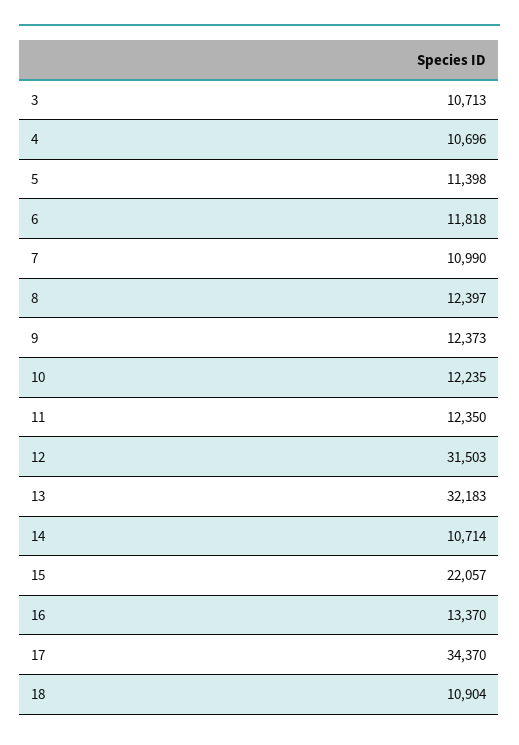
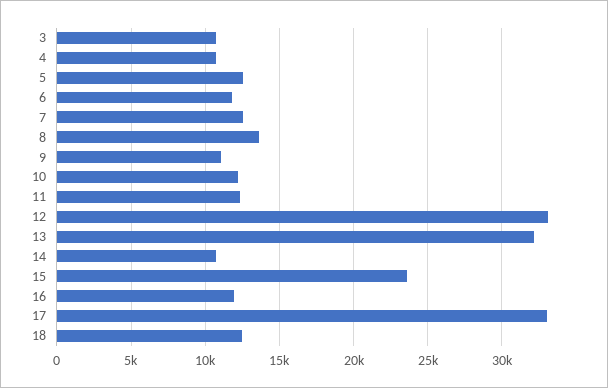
5: 11398 -> 12500
7: 10990 -> 12500
8: 12397 -> 13500
9: 12373 -> 11000
12: 31503 -> 33000
15: 22057 -> 23500
16: 13370 -> 12000
17: 34370 -> 33000
18: 10904 -> 12500

